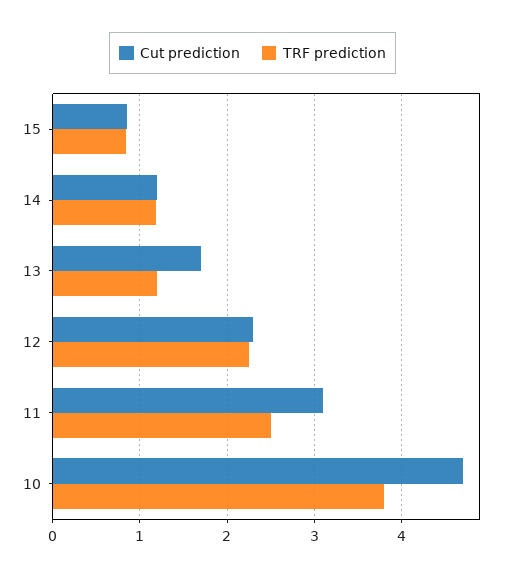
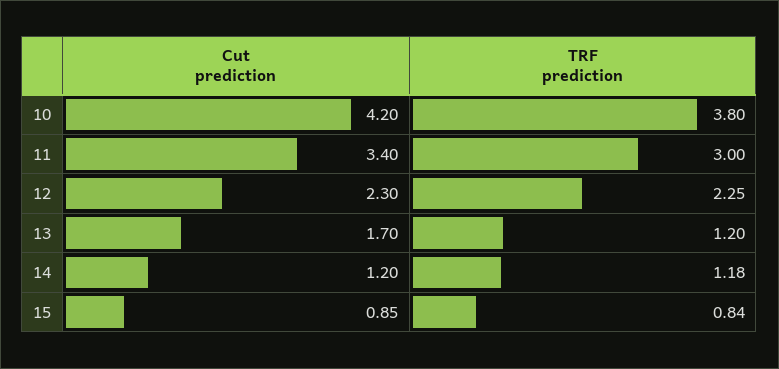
Cut prediction, 11: 3.1 -> 3.4
TRF prediction, 11: 2.5 -> 3
Cut prediction, 10: 4.7 -> 4.2

